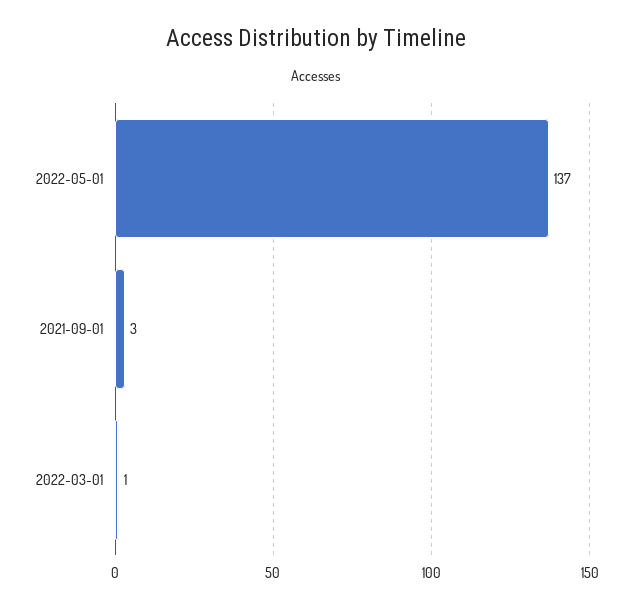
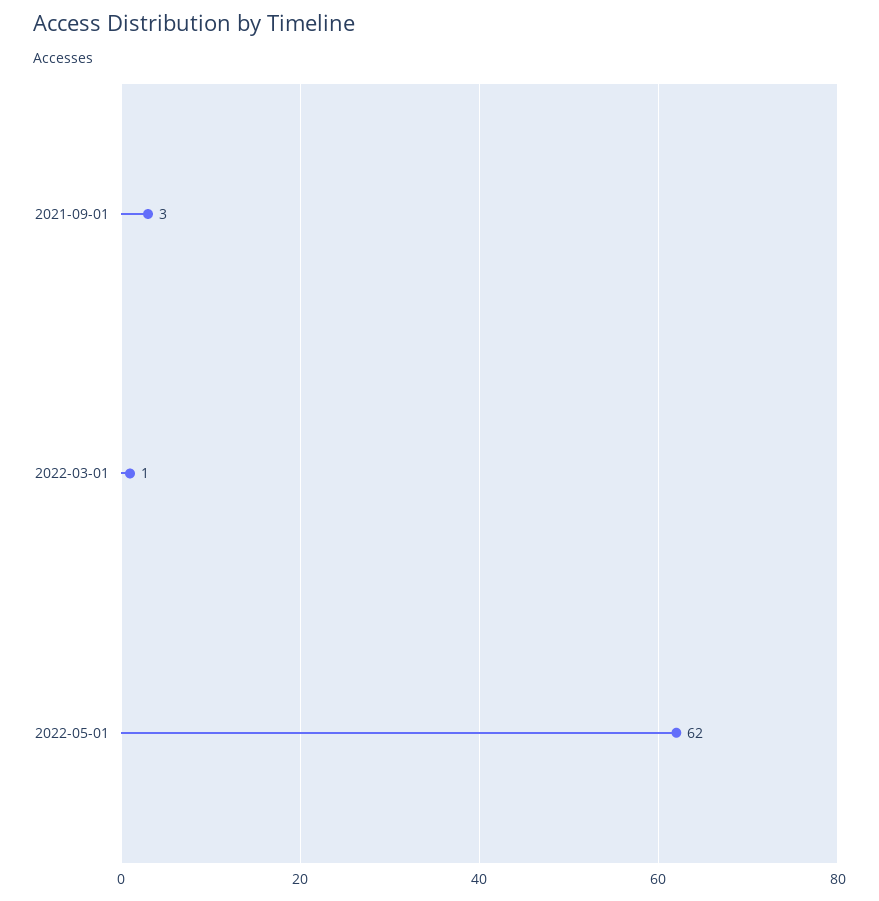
2022-05-01: 137 -> 62

